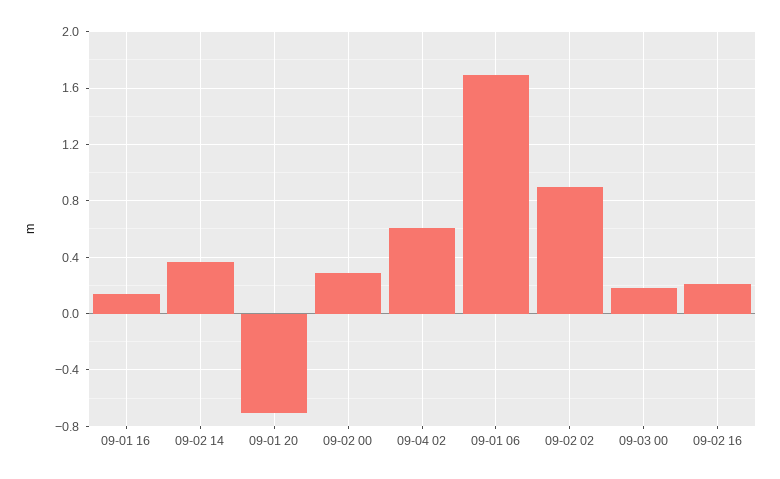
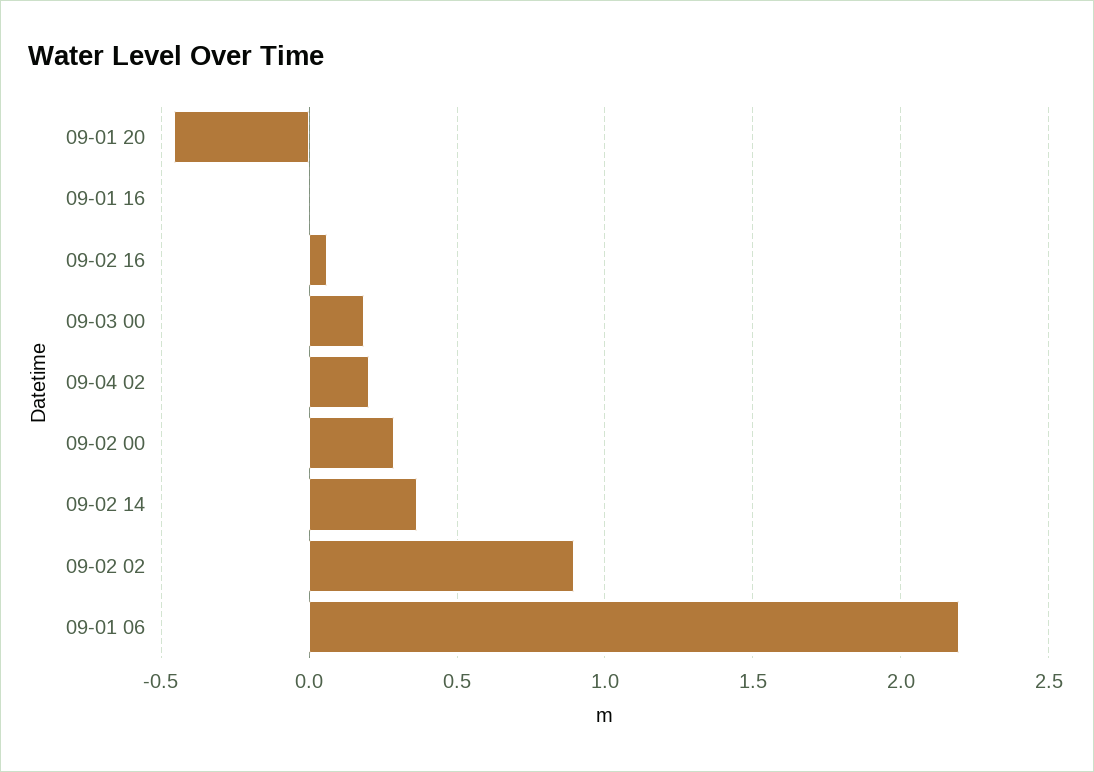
09-01 16: 0.15 -> 0
09-01 20: -0.7 -> -0.45
09-04 02: 0.6 -> 0.2
09-01 06: 1.7 -> 2.2
09-02 16: 0.2 -> 0.05

